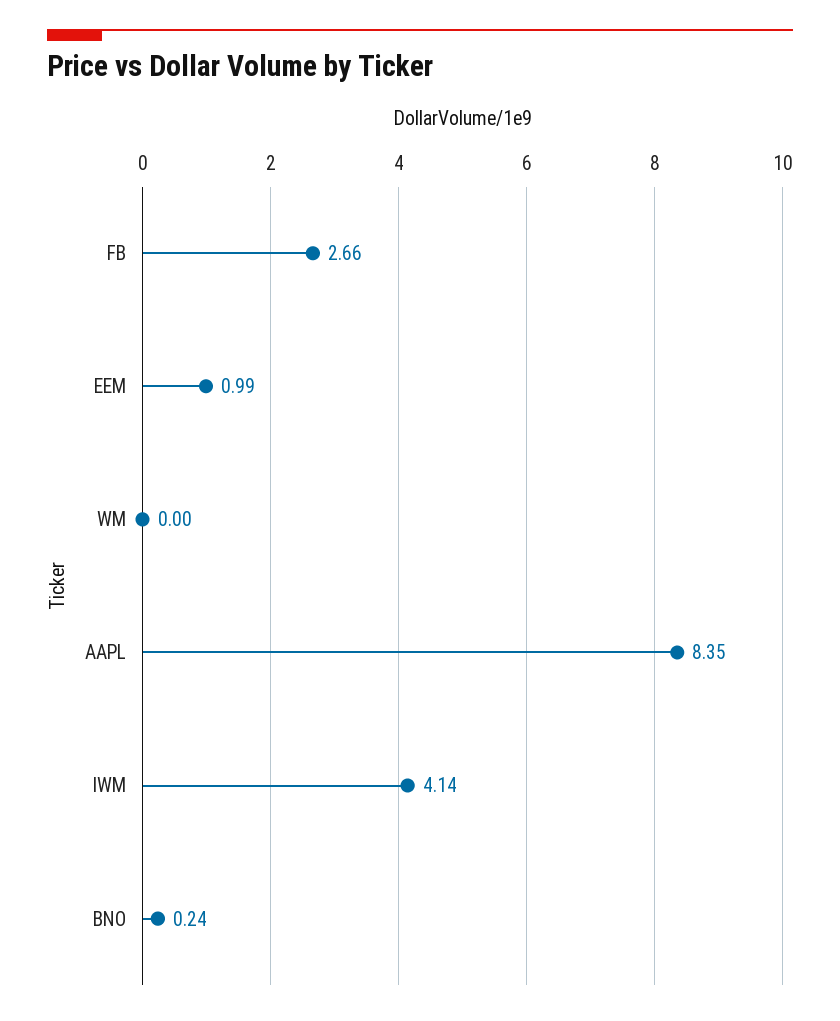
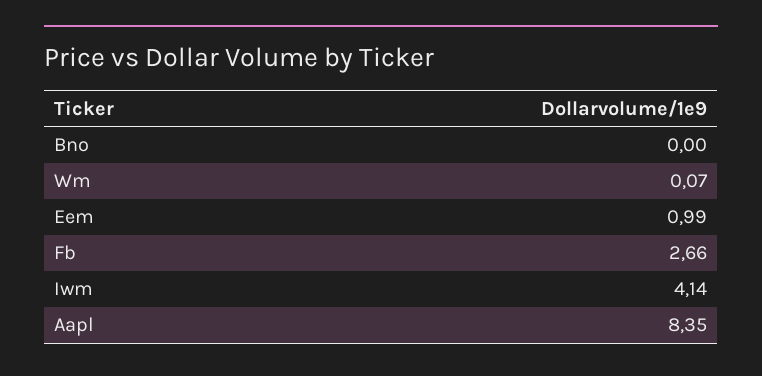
WM: 0 -> 0.07
BNO: 0.24 -> 0

